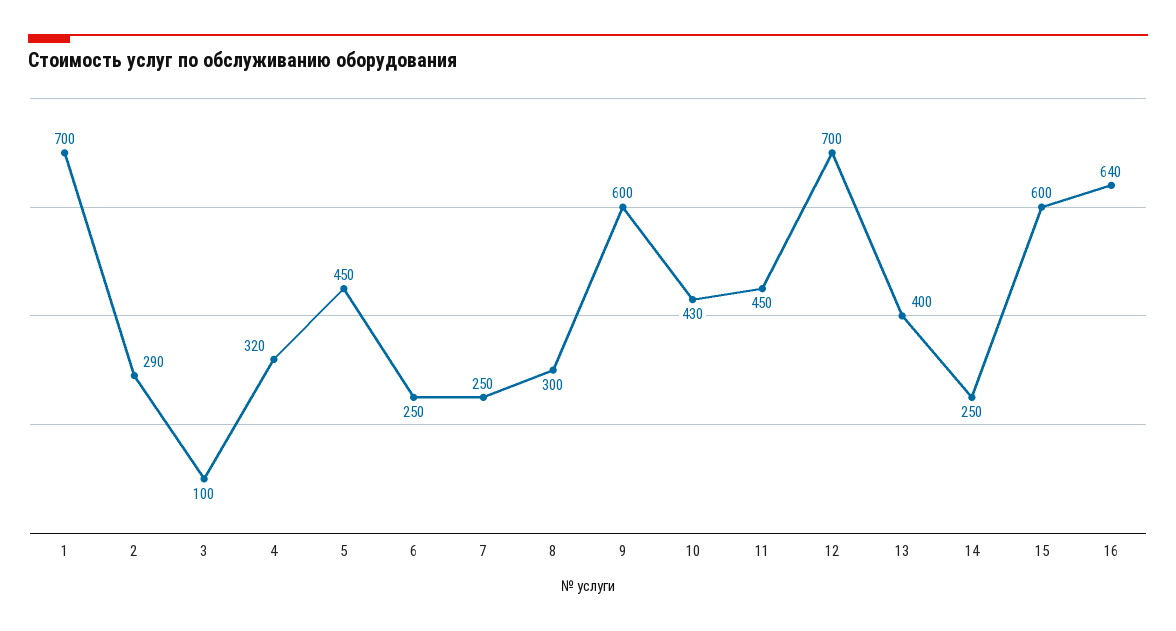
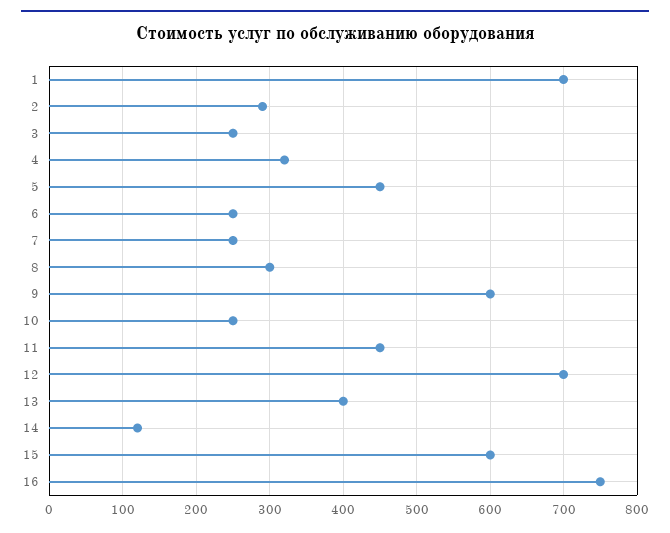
3: 100 -> 250
10: 430 -> 250
14: 250 -> 120
16: 640 -> 750

